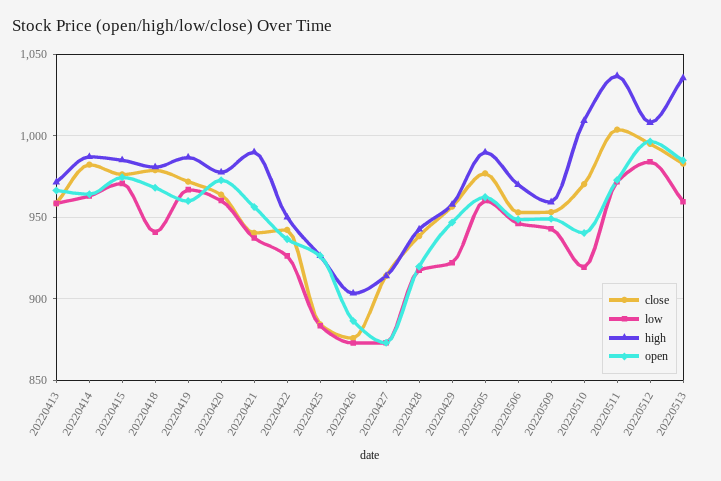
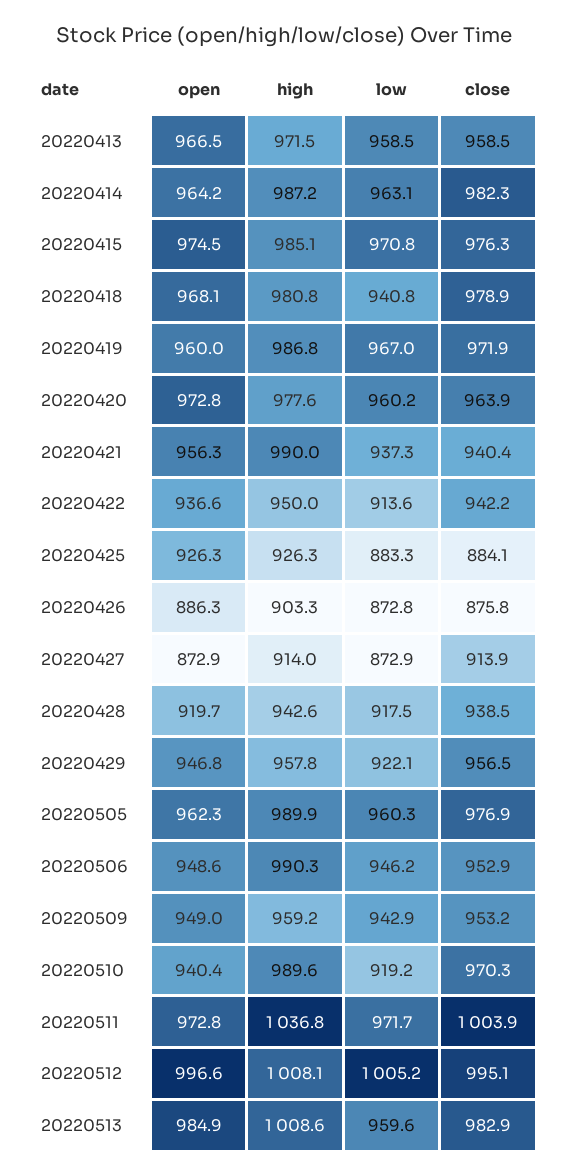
low, 20220422: 925 -> 913.6
high, 20220506: 970 -> 990.3
high, 20220510: 1010 -> 989.6
low, 20220512: 985 -> 1005.2
high, 20220513: 1035 -> 1008.6

